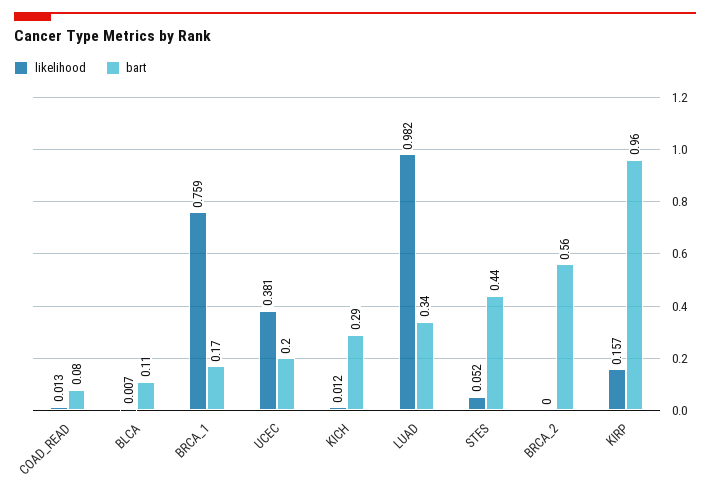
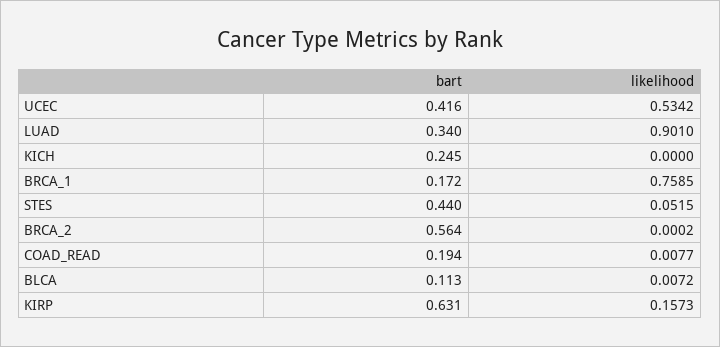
likelihood, COAD_READ: 0.013 -> 0.0077
bart, COAD_READ: 0.08 -> 0.194
likelihood, UCEC: 0.381 -> 0.5342
bart, UCEC: 0.2 -> 0.416
likelihood, KICH: 0.012 -> 0
bart, KICH: 0.29 -> 0.245
likelihood, LUAD: 0.982 -> 0.901
bart, KIRP: 0.96 -> 0.631

